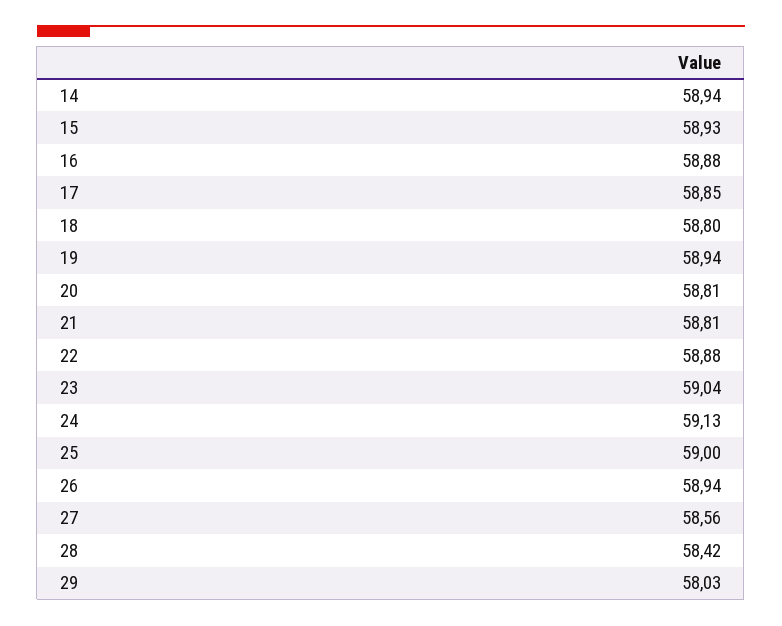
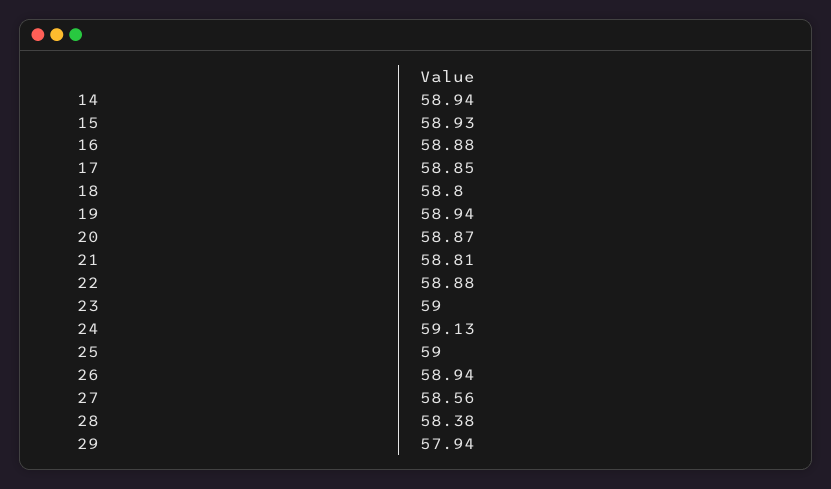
20: 58.81 -> 58.87
23: 59.04 -> 59
28: 58.42 -> 58.38
29: 58.03 -> 57.94

